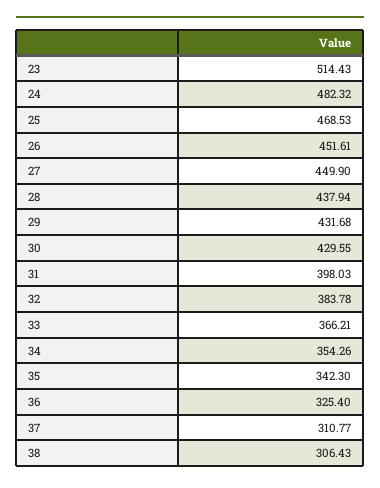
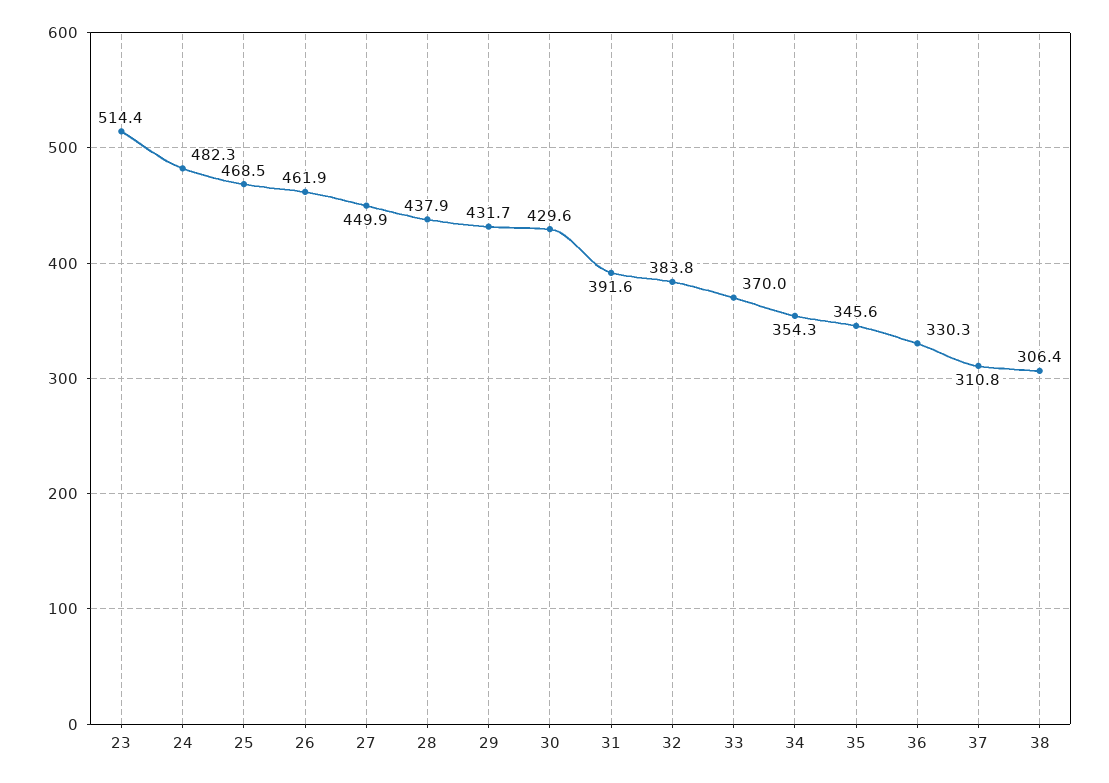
26: 451.61 -> 461.9
31: 398.03 -> 391.6
33: 366.21 -> 370
35: 342.3 -> 345.6
36: 325.4 -> 330.3

